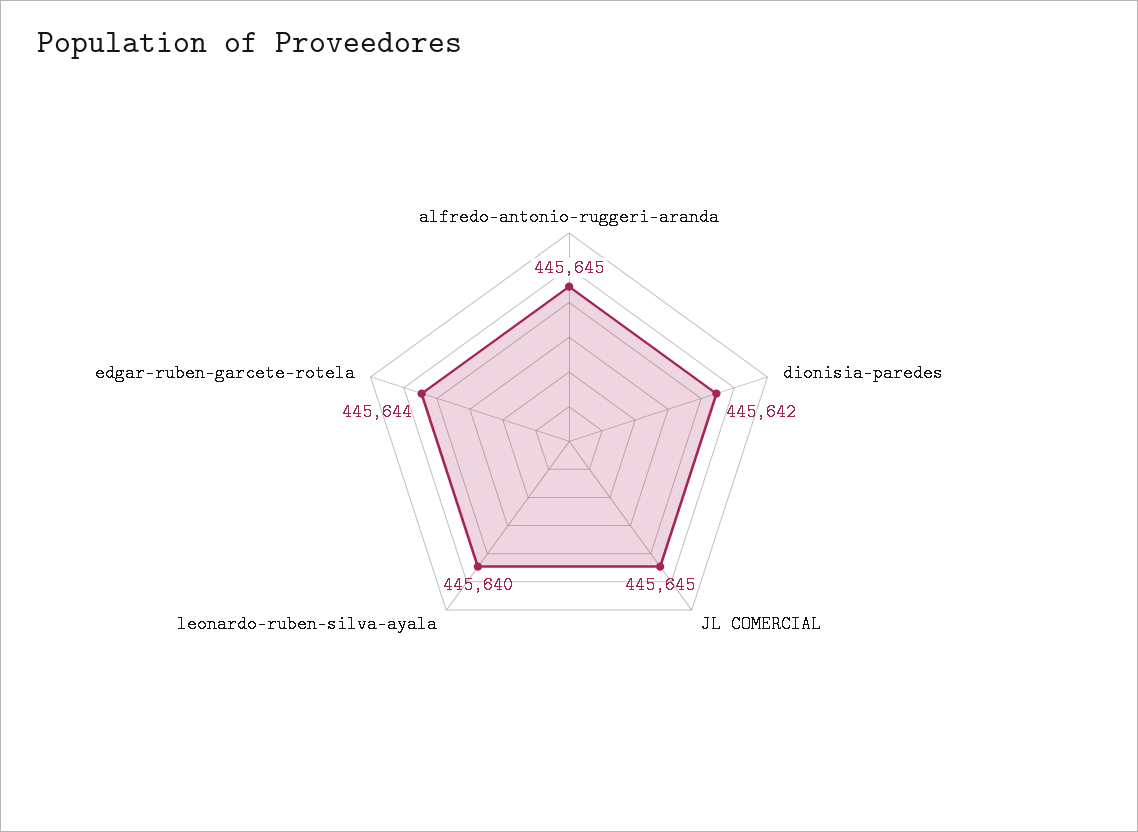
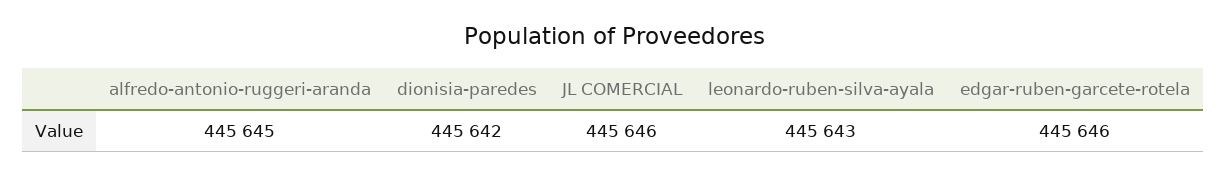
JL COMERCIAL: 445645 -> 445646
leonardo-ruben-silva-ayala: 445640 -> 445643
edgar-ruben-garcete-rotela: 445644 -> 445646

